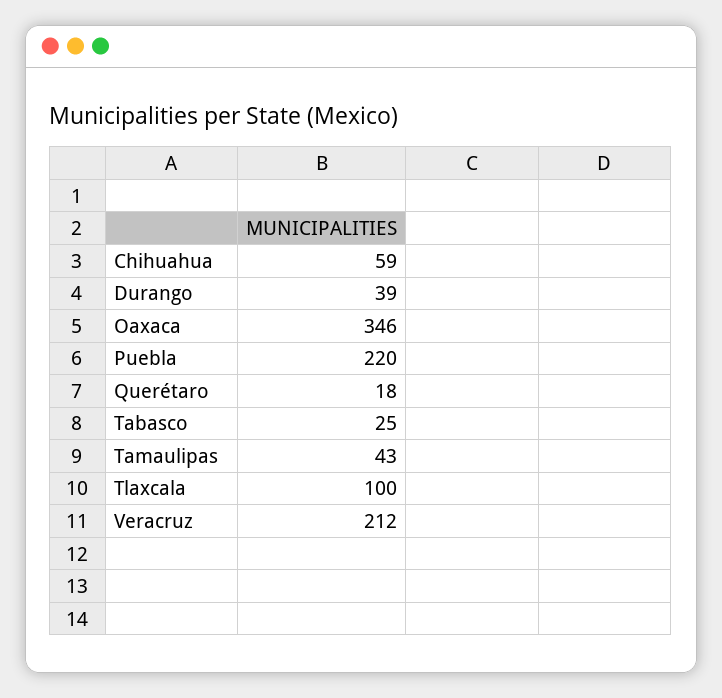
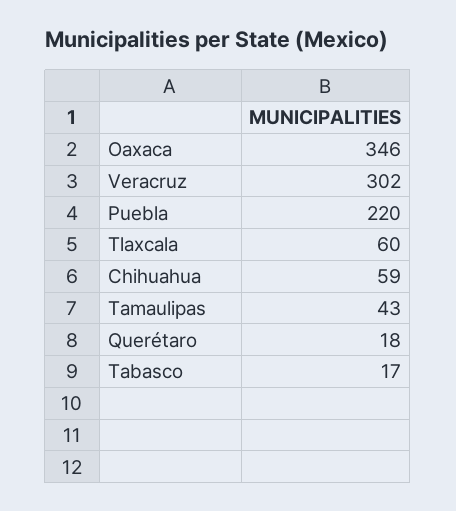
Durango: 39 -> none
Tabasco: 25 -> 17
Tlaxcala: 100 -> 60
Veracruz: 212 -> 302

